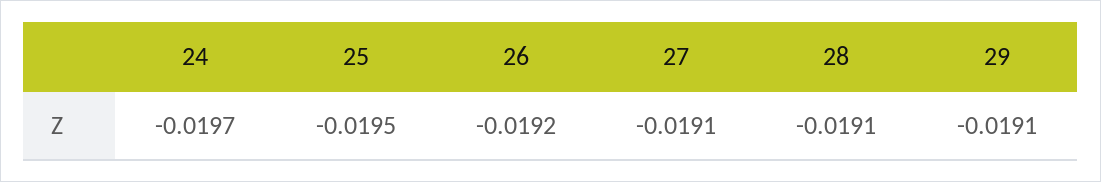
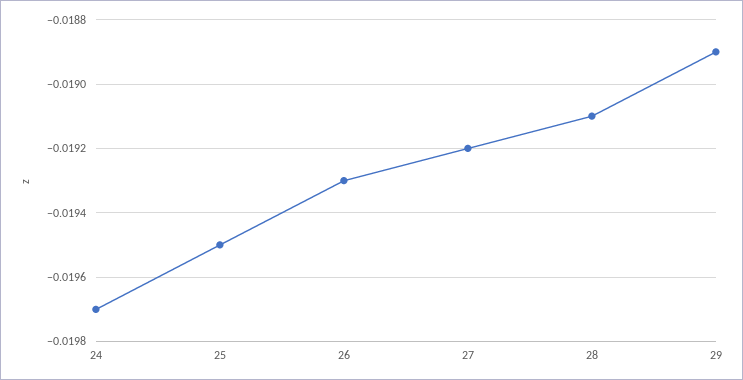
26: -0.0192 -> -0.0193
27: -0.0191 -> -0.0192
29: -0.0191 -> -0.0189

